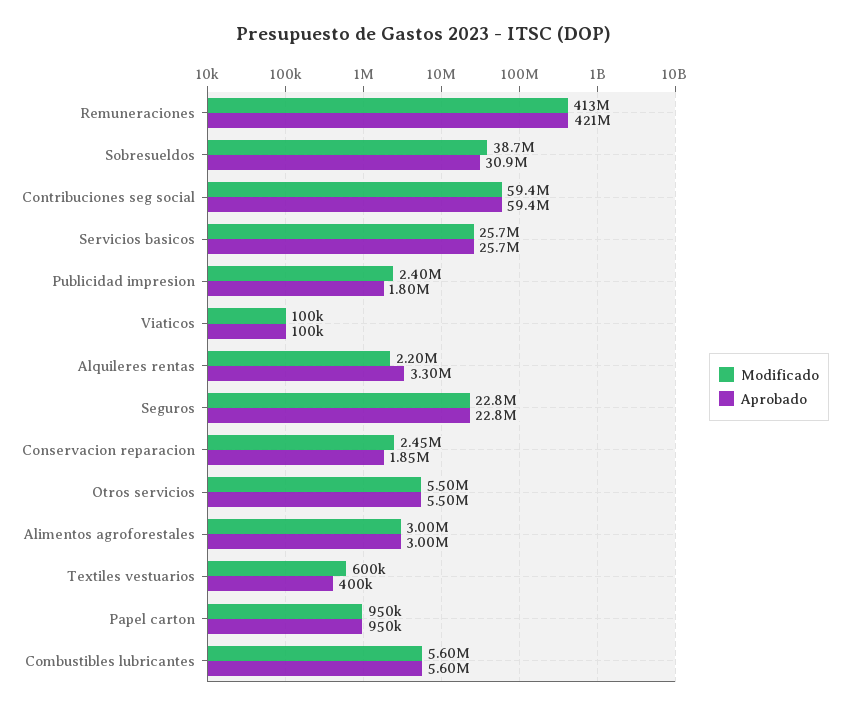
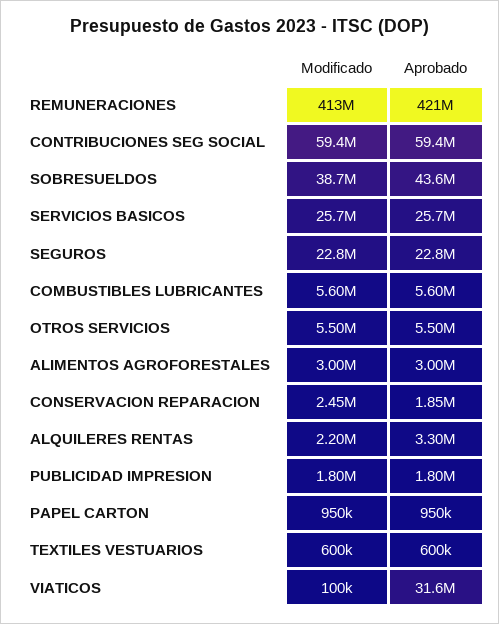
Aprobado, Sobresueldos: 30900000 -> 43600000
Modificado, Publicidad impresion: 2400000 -> 1800000
Aprobado, Viaticos: 100000 -> 31600000
Aprobado, Textiles vestuarios: 400000 -> 600000

